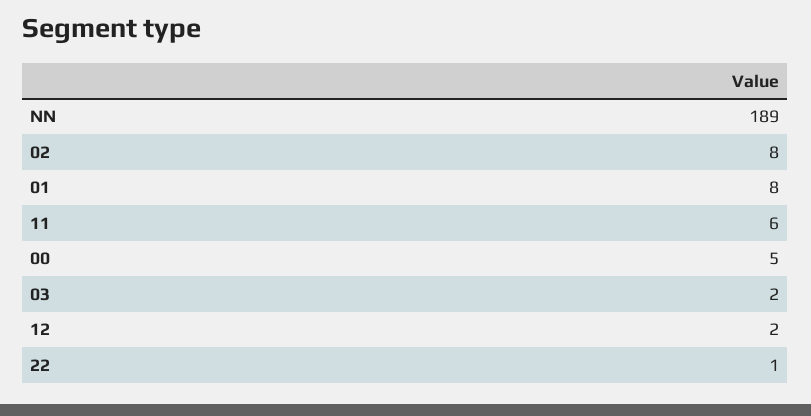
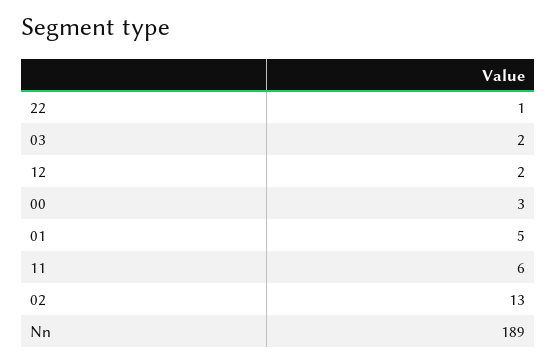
02: 8 -> 13
01: 8 -> 5
00: 5 -> 3

